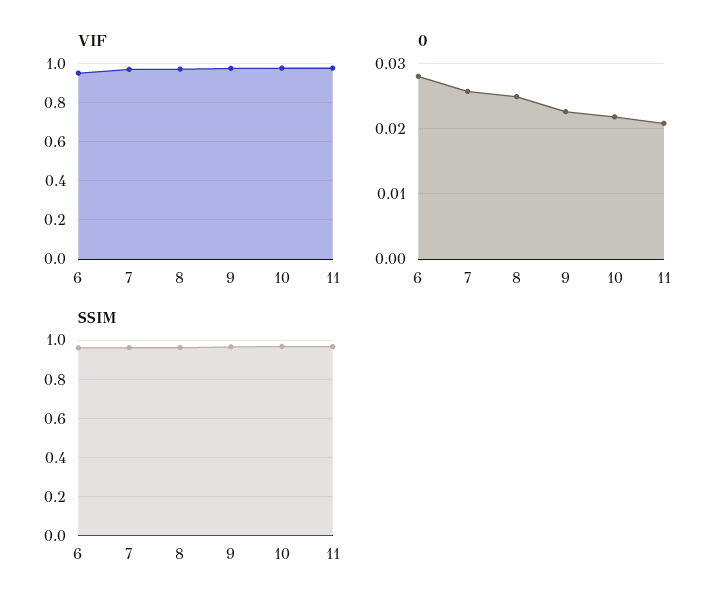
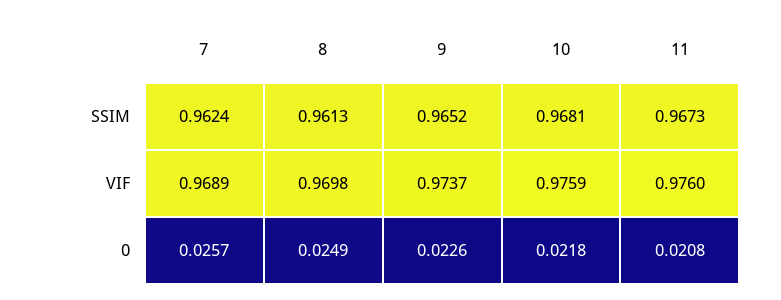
VIF, 6: 0.95 -> none
0, 6: 0.028 -> none
SSIM, 6: 0.95 -> none

